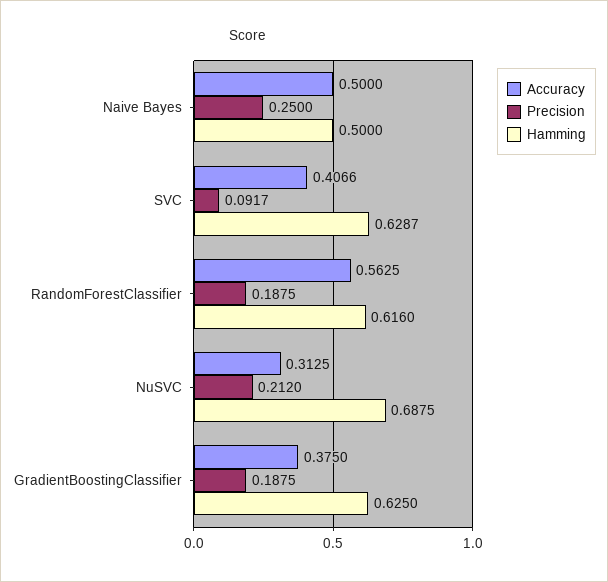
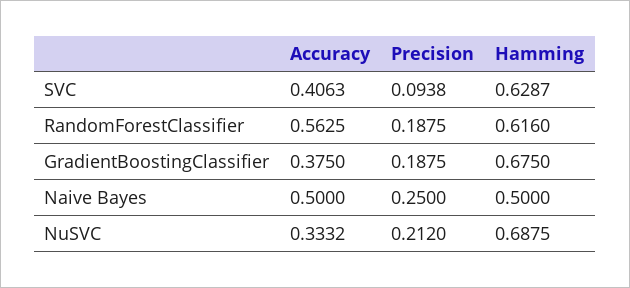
Accuracy, SVC: 0.4066 -> 0.4063
Precision, SVC: 0.0917 -> 0.0938
Accuracy, NuSVC: 0.3125 -> 0.3332
Hamming, GradientBoostingClassifier: 0.625 -> 0.675

